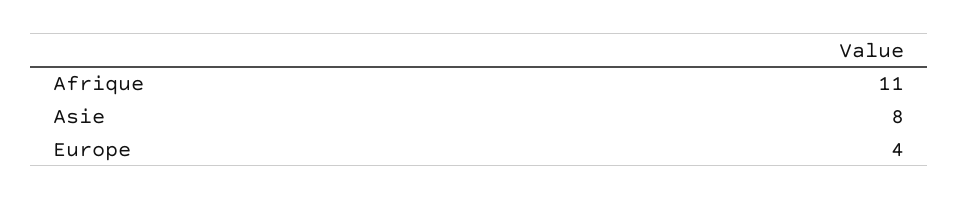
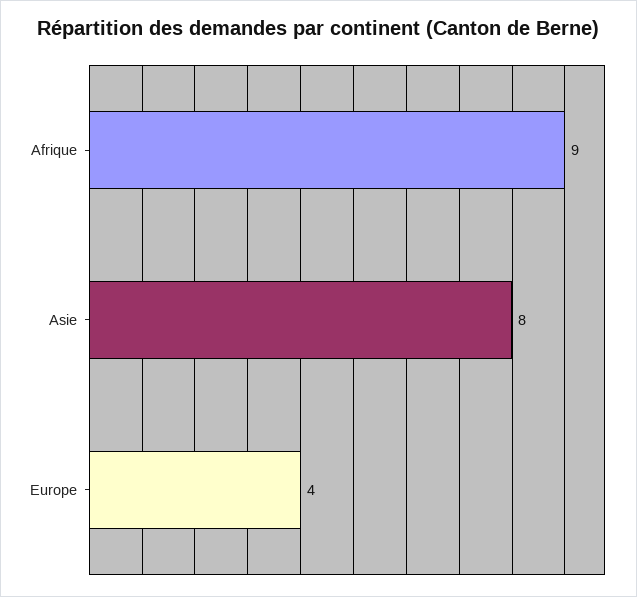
Afrique: 11 -> 9

